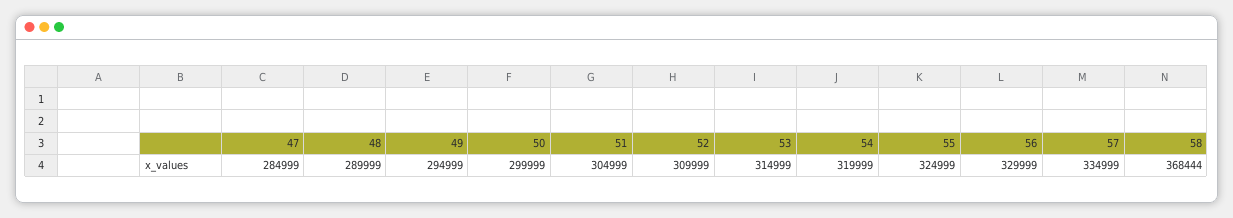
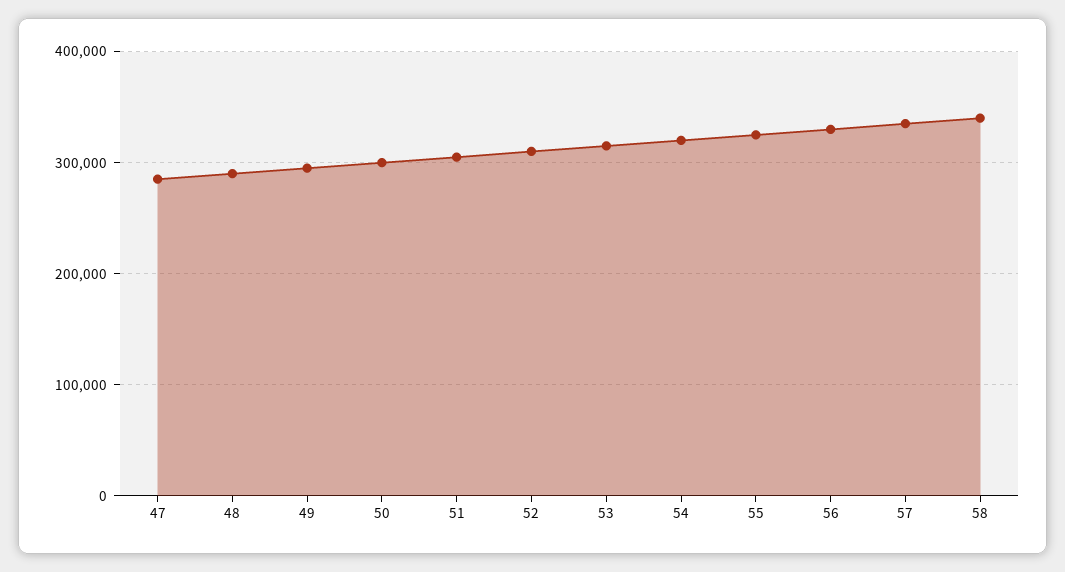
58: 368444 -> 340000

